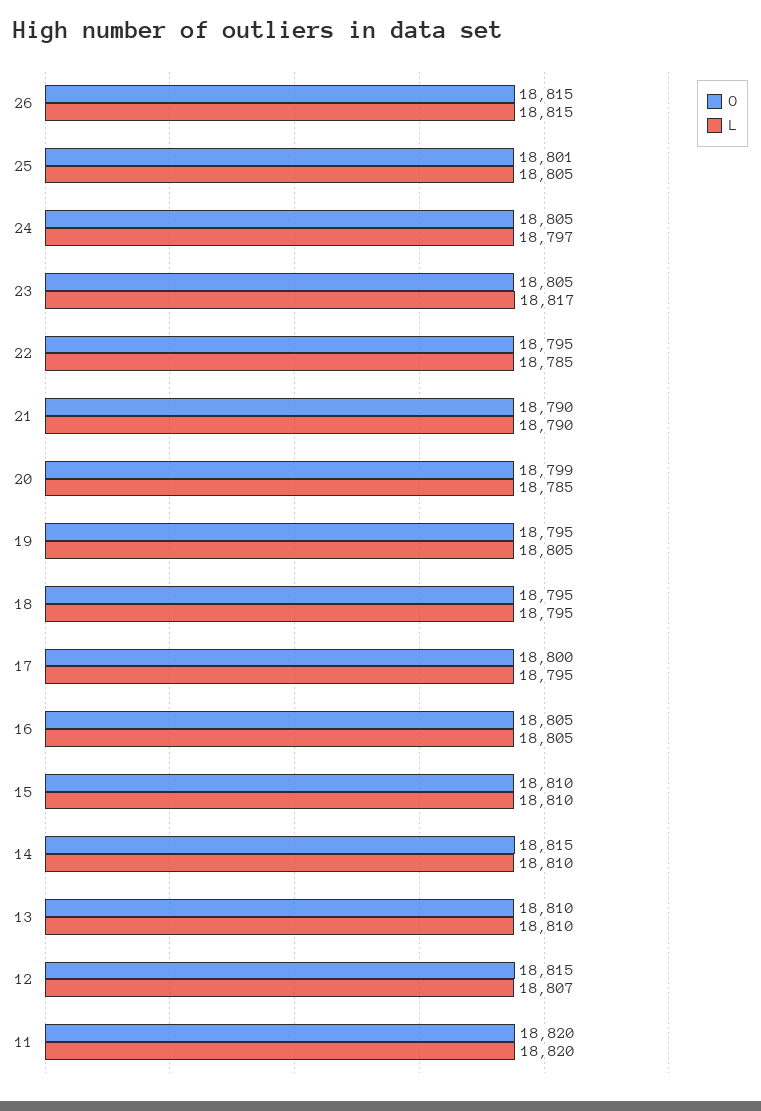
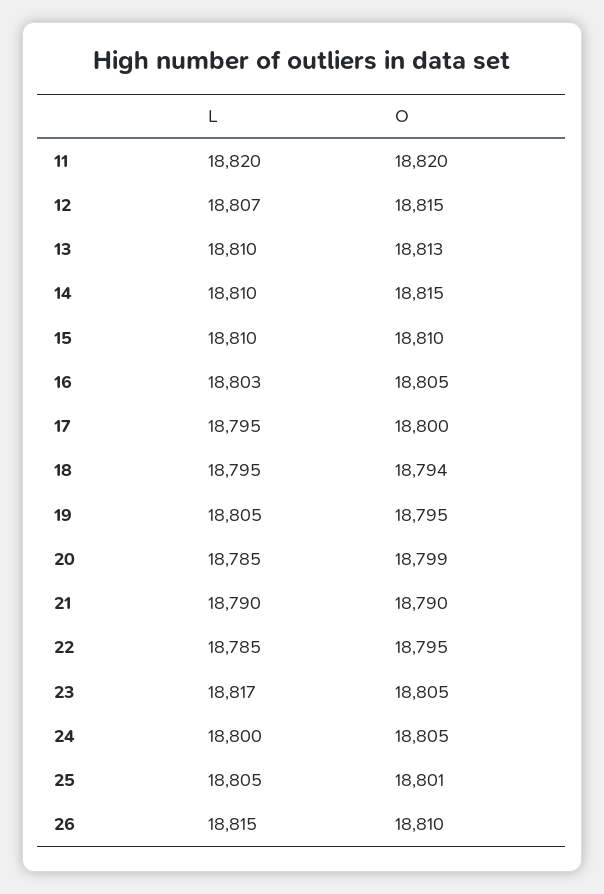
O, 26: 18815 -> 18810
L, 24: 18797 -> 18800
O, 18: 18795 -> 18794
L, 16: 18805 -> 18803
O, 13: 18810 -> 18813

